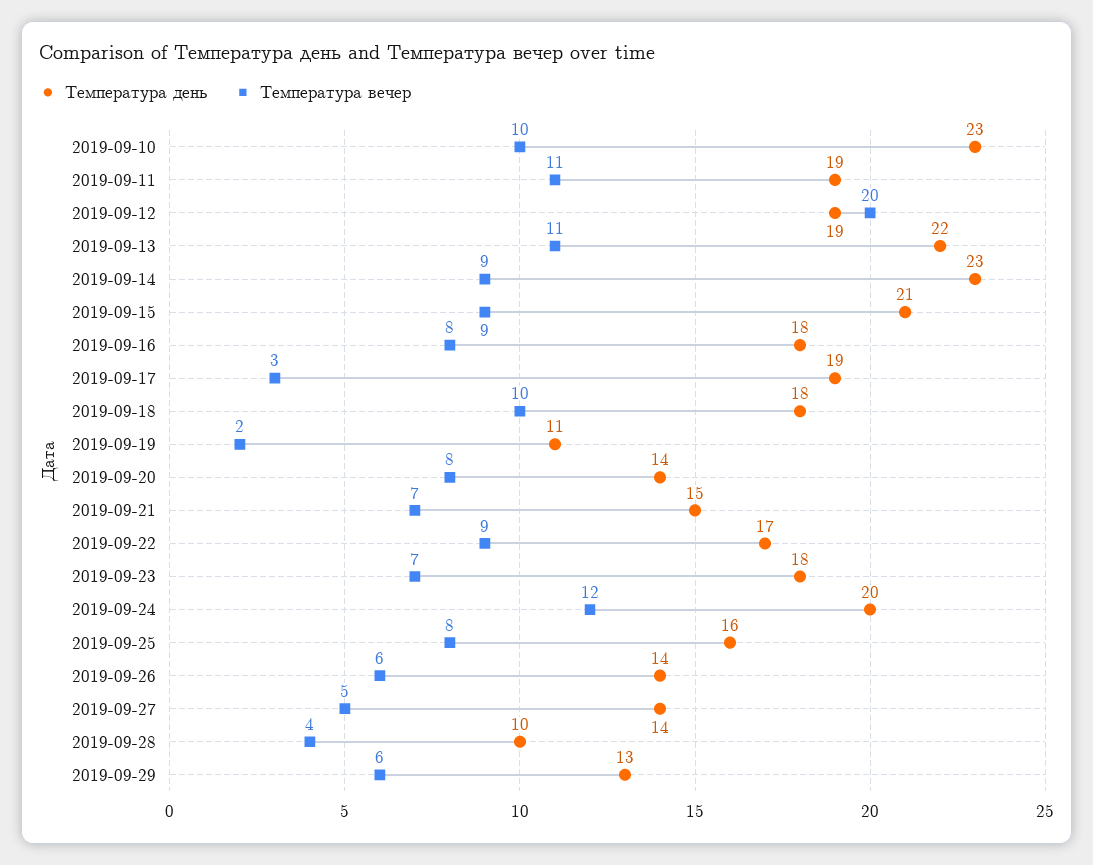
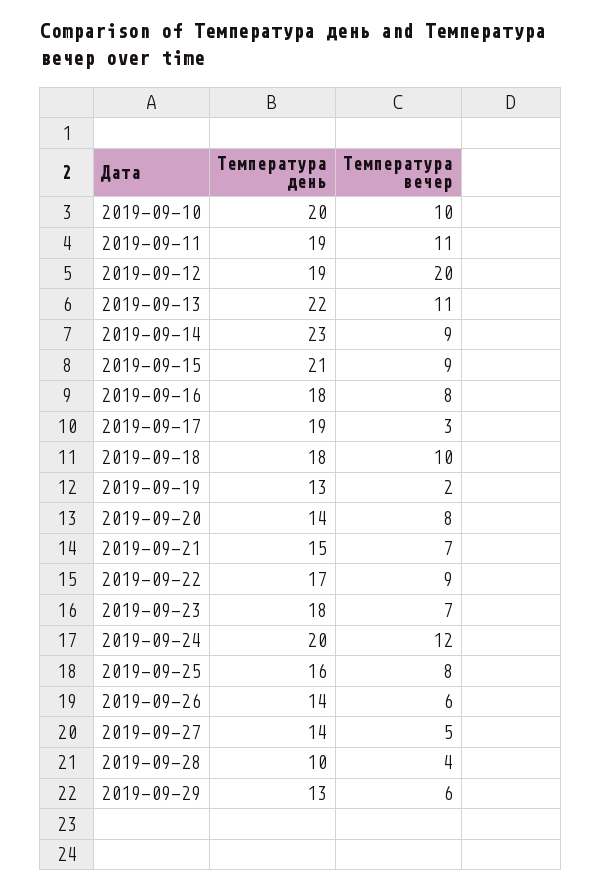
Температура день, 2019-09-10: 23 -> 20
Температура день, 2019-09-19: 11 -> 13

